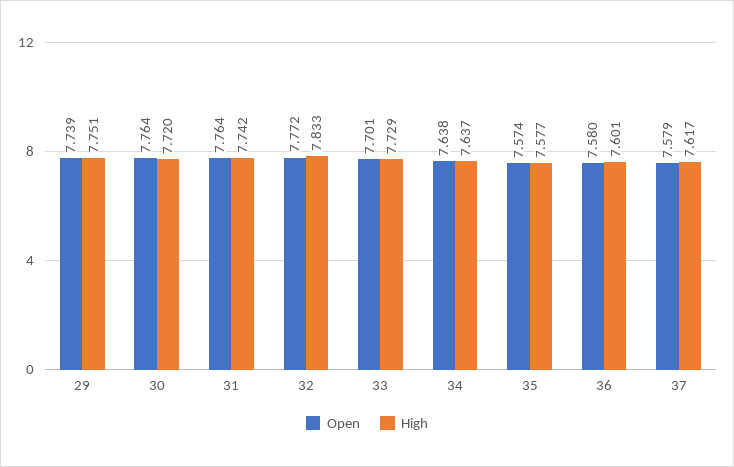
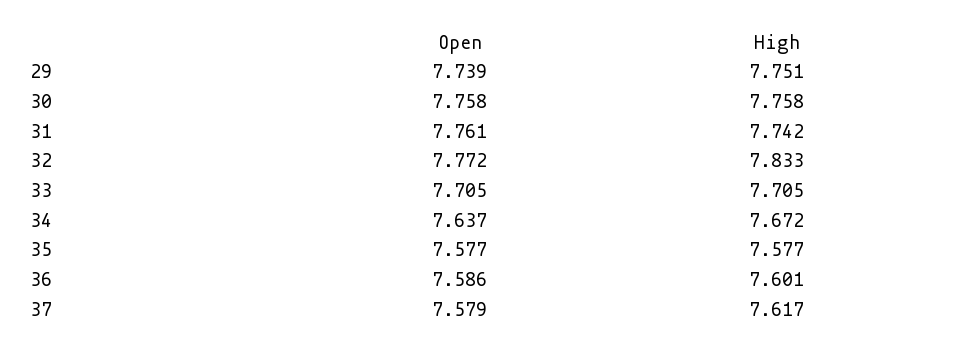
Open, 30: 7.764 -> 7.758
High, 30: 7.72 -> 7.758
Open, 31: 7.764 -> 7.761
Open, 33: 7.701 -> 7.705
High, 33: 7.729 -> 7.705
Open, 34: 7.638 -> 7.637
High, 34: 7.637 -> 7.672
Open, 35: 7.574 -> 7.577
Open, 36: 7.58 -> 7.586

